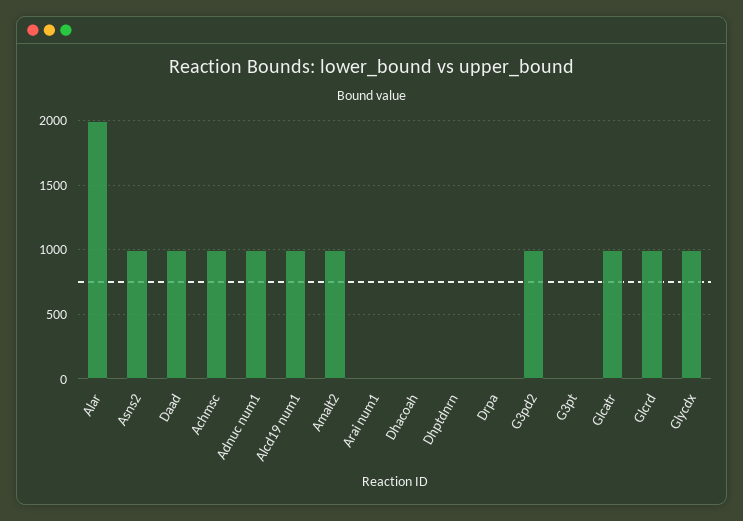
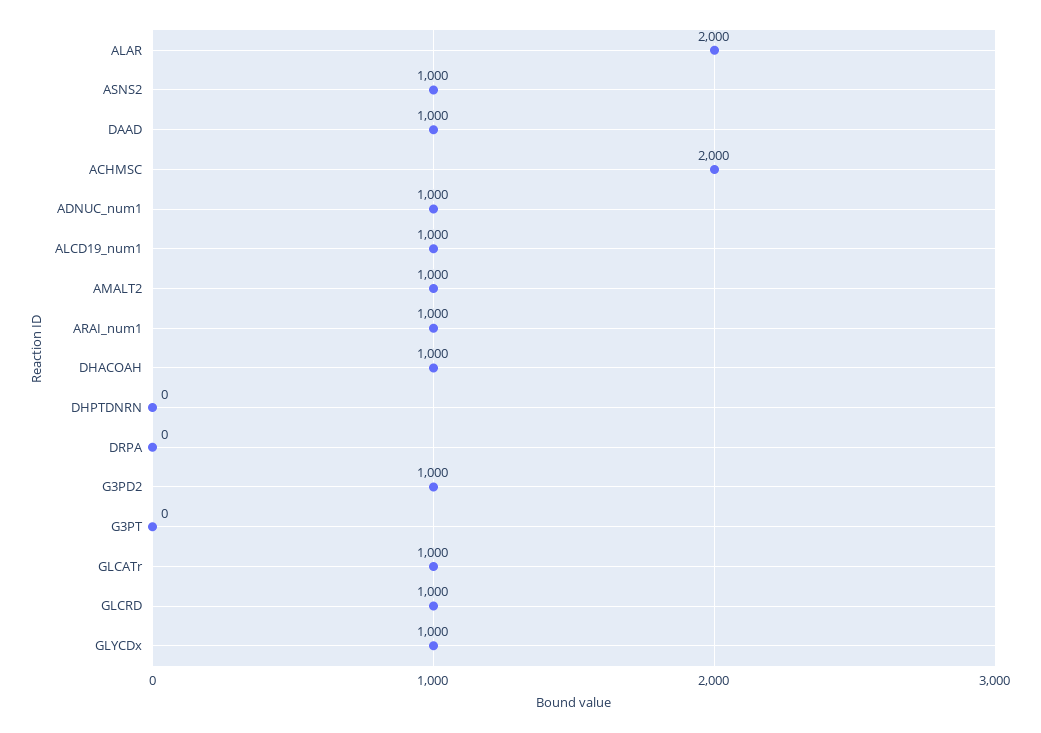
Achmsc: 1000 -> 2000
Arai num1: 0 -> 1000
Dhacoah: 0 -> 1000

